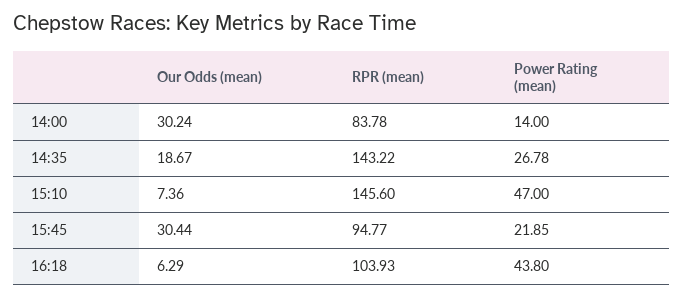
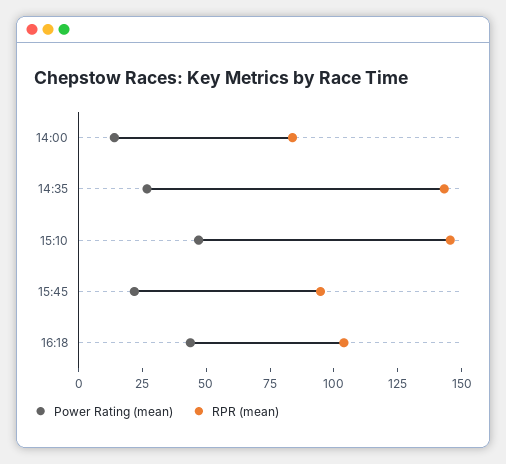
Our Odds (mean), 14:00: 30.24 -> none
Our Odds (mean), 14:35: 18.67 -> none
Our Odds (mean), 15:10: 7.36 -> none
Our Odds (mean), 15:45: 30.44 -> none
Our Odds (mean), 16:18: 6.29 -> none

